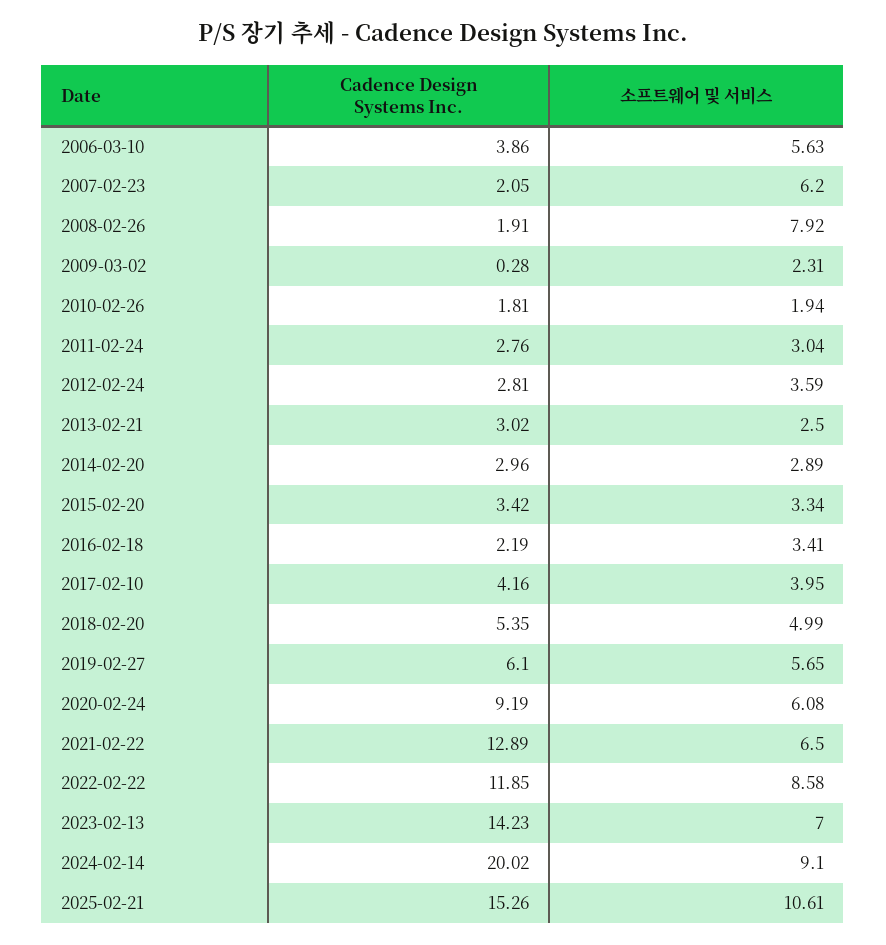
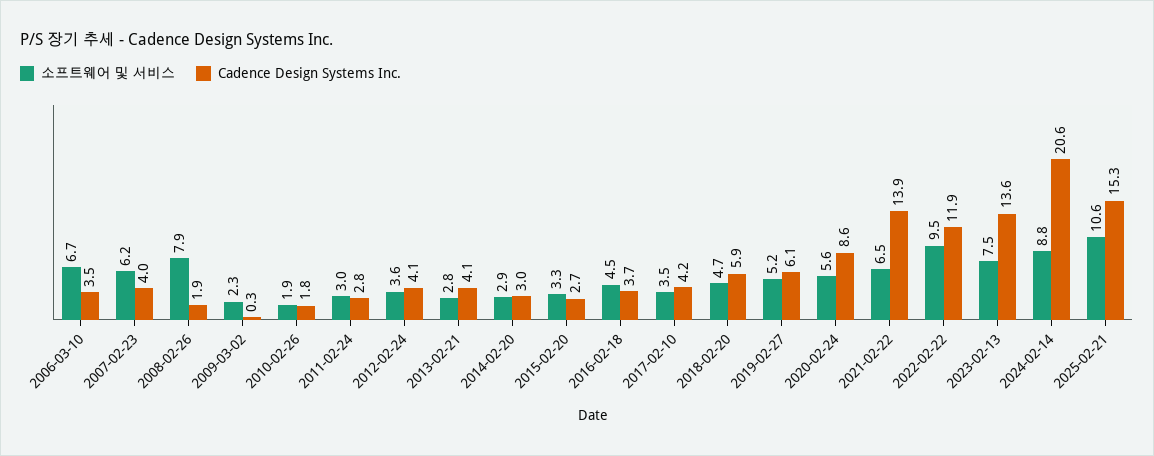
Cadence Design Systems Inc., 2006-03-10: 3.86 -> 3.5
소프트웨어 및 서비스, 2006-03-10: 5.63 -> 6.7
Cadence Design Systems Inc., 2007-02-23: 2.05 -> 4
Cadence Design Systems Inc., 2012-02-24: 2.81 -> 4.1
Cadence Design Systems Inc., 2013-02-21: 3.02 -> 4.1
소프트웨어 및 서비스, 2013-02-21: 2.5 -> 2.8
Cadence Design Systems Inc., 2015-02-20: 3.42 -> 2.7
Cadence Design Systems Inc., 2016-02-18: 2.19 -> 3.7
소프트웨어 및 서비스, 2016-02-18: 3.41 -> 4.5
소프트웨어 및 서비스, 2017-02-10: 3.95 -> 3.5
Cadence Design Systems Inc., 2018-02-20: 5.35 -> 5.9
소프트웨어 및 서비스, 2018-02-20: 4.99 -> 4.7
소프트웨어 및 서비스, 2019-02-27: 5.65 -> 5.2
Cadence Design Systems Inc., 2020-02-24: 9.19 -> 8.6
소프트웨어 및 서비스, 2020-02-24: 6.08 -> 5.6
Cadence Design Systems Inc., 2021-02-22: 12.89 -> 13.9
소프트웨어 및 서비스, 2022-02-22: 8.58 -> 9.5
Cadence Design Systems Inc., 2023-02-13: 14.23 -> 13.6
소프트웨어 및 서비스, 2023-02-13: 7 -> 7.5
Cadence Design Systems Inc., 2024-02-14: 20.02 -> 20.6
소프트웨어 및 서비스, 2024-02-14: 9.1 -> 8.8

